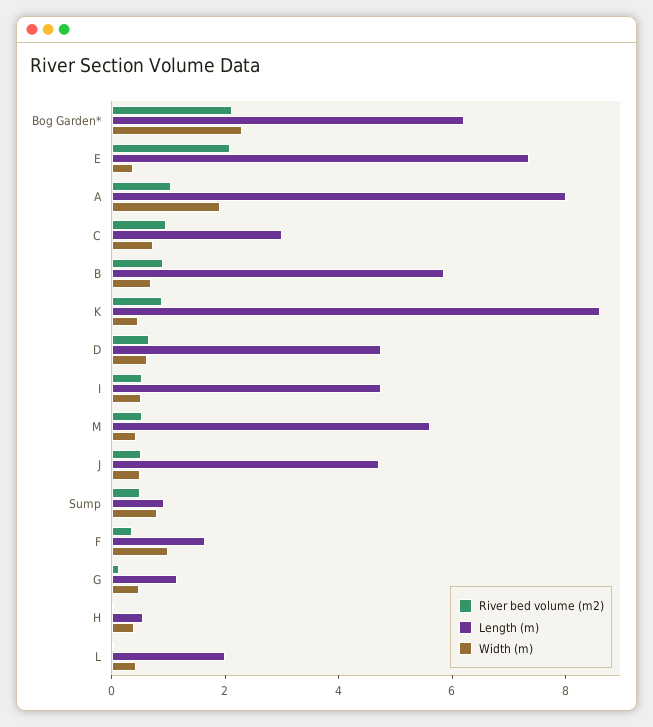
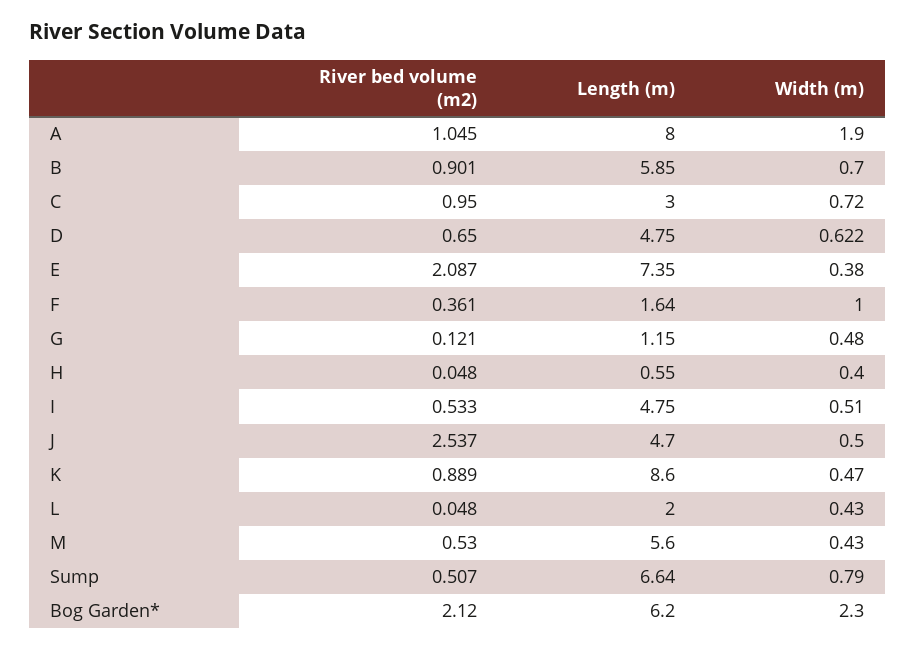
River bed volume (m2), J: 0.5 -> 2.537
Length (m), Sump: 1 -> 6.64

